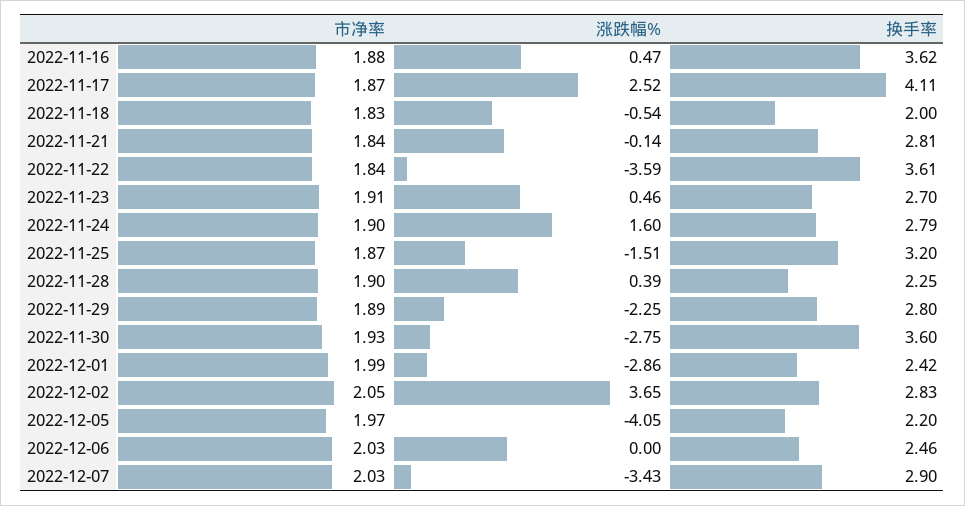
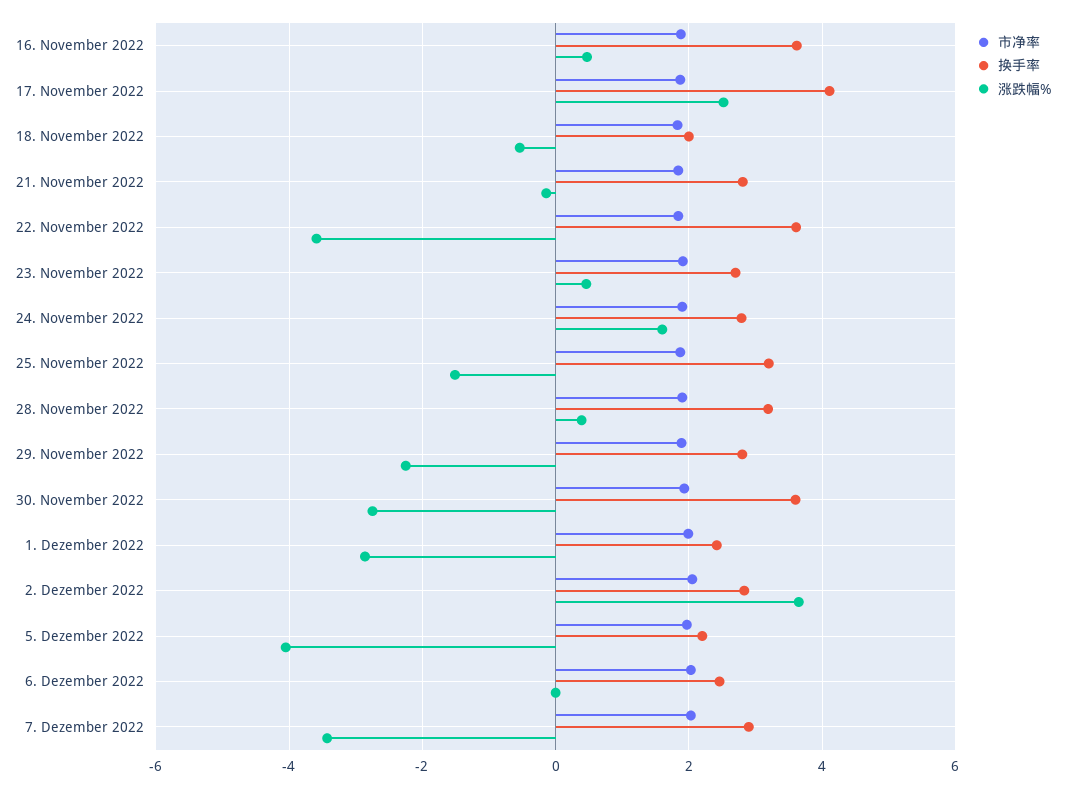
换手率, 2022-11-28: 2.25 -> 3.2

